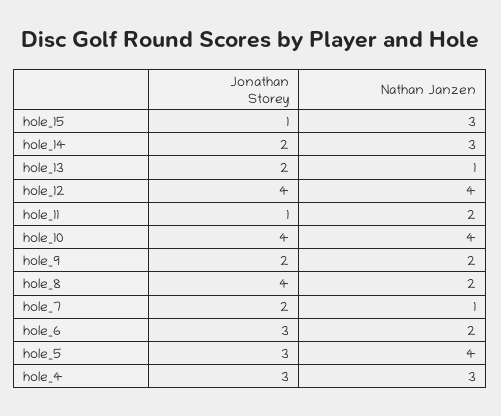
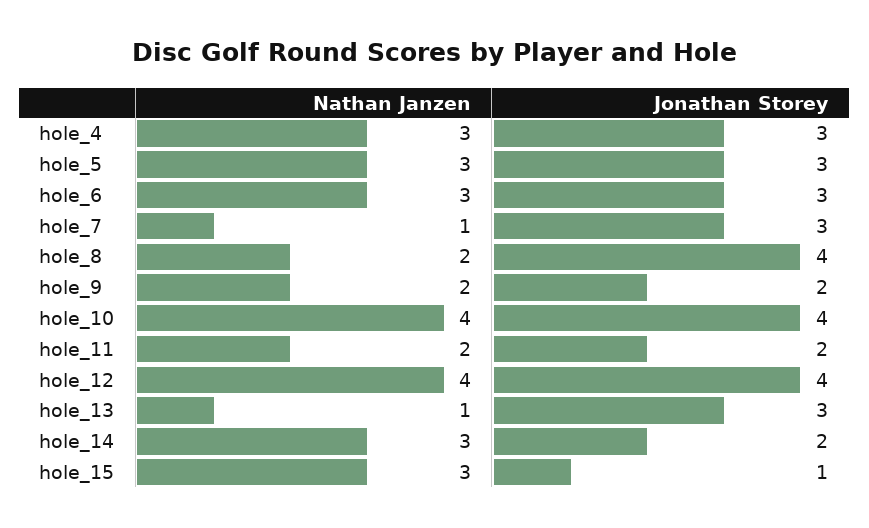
Jonathan Storey, hole_13: 2 -> 3
Jonathan Storey, hole_11: 1 -> 2
Jonathan Storey, hole_7: 2 -> 3
Nathan Janzen, hole_6: 2 -> 3
Nathan Janzen, hole_5: 4 -> 3

